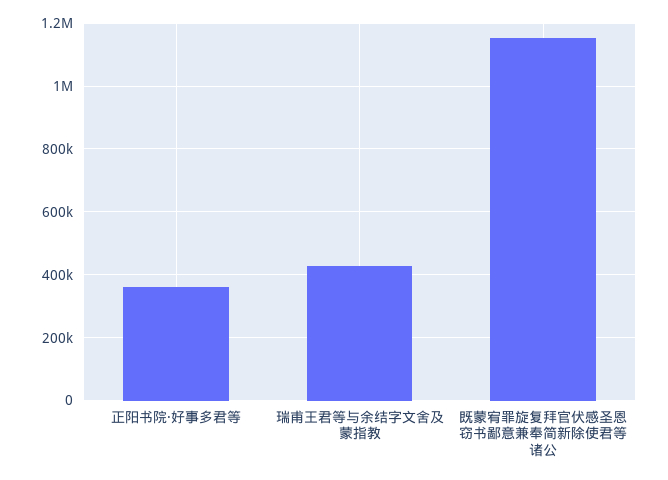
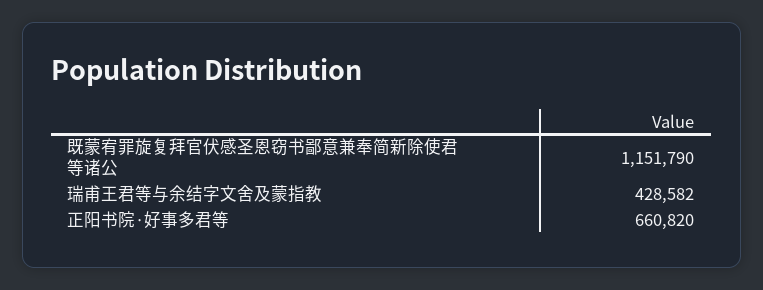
正阳书院·好事多君等: 360000 -> 660820

